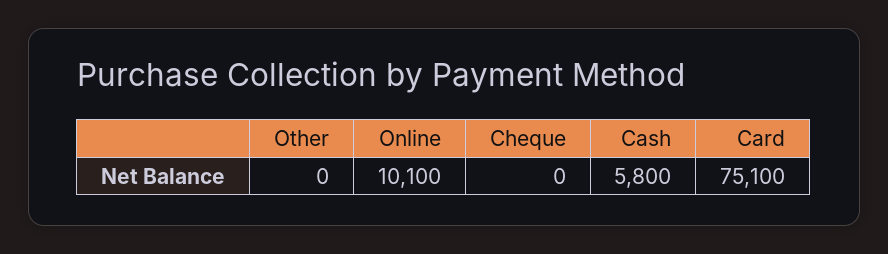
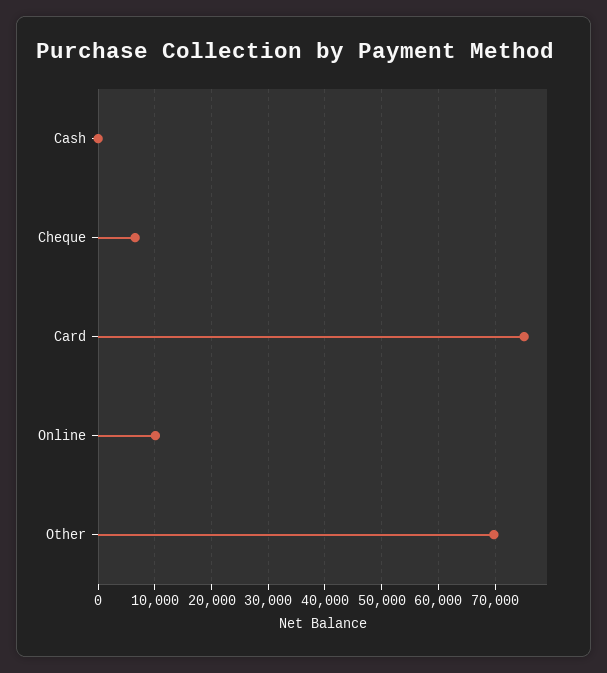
Other: 0 -> 70000
Cheque: 0 -> 6000
Cash: 5800 -> 0

